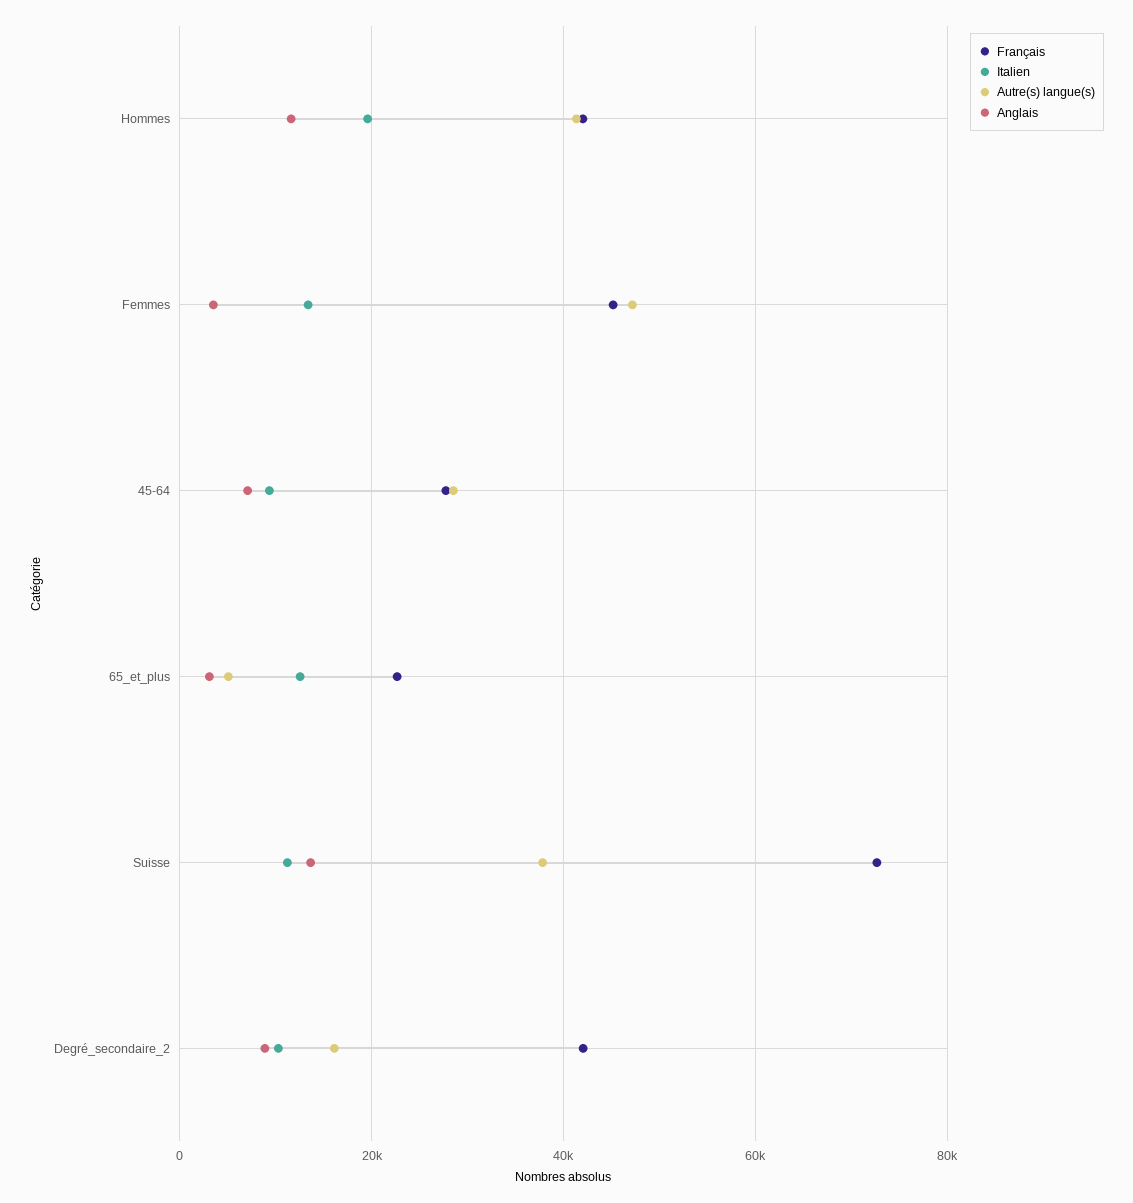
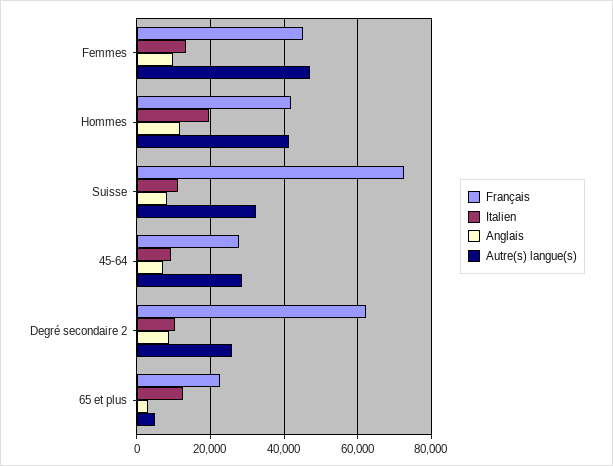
Anglais, Femmes: 4000 -> 10000
Autre(s) langue(s), Suisse: 38000 -> 32000
Anglais, Suisse: 14000 -> 8000
Français, Degré_secondaire_2: 42000 -> 62000
Autre(s) langue(s), Degré_secondaire_2: 16000 -> 26000

